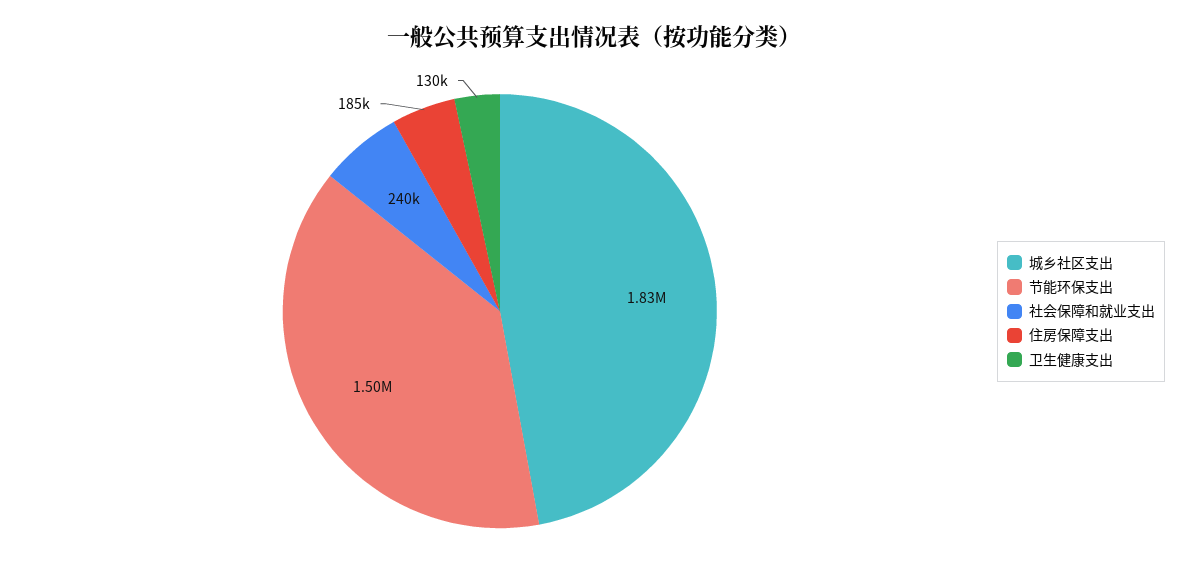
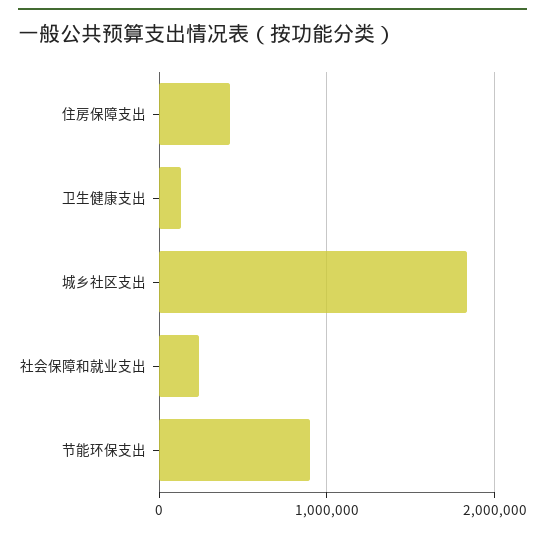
节能环保支出: 1500000 -> 900000
住房保障支出: 185000 -> 400000

